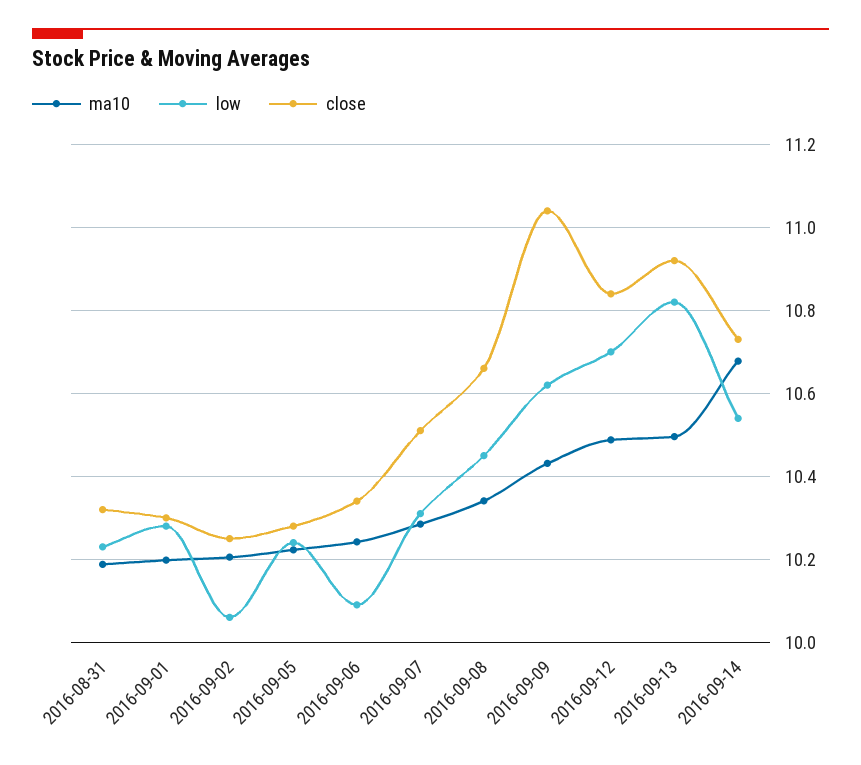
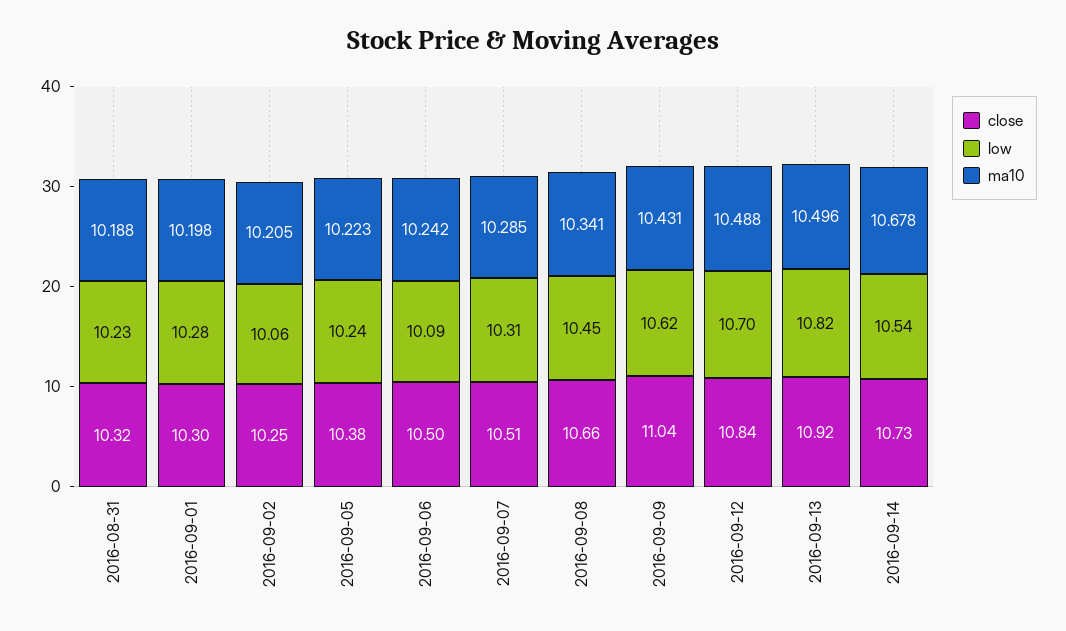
close, 2016-09-05: 10.28 -> 10.38
close, 2016-09-06: 10.34 -> 10.5

